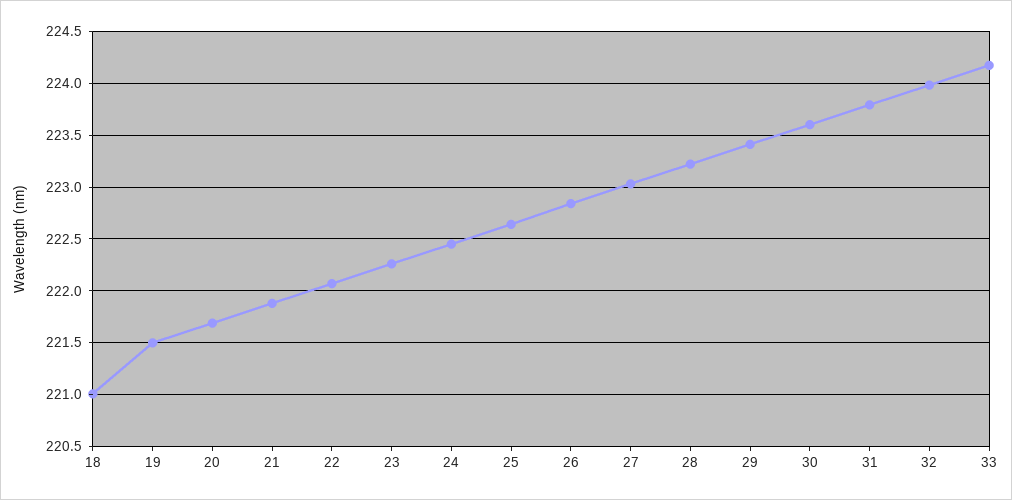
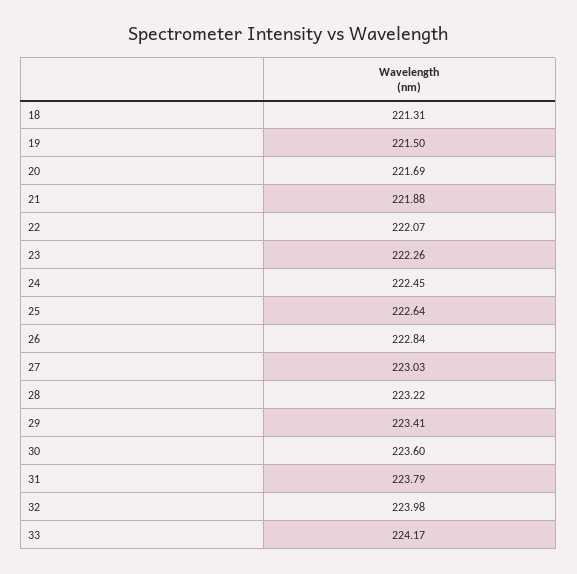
18: 221 -> 221.31

